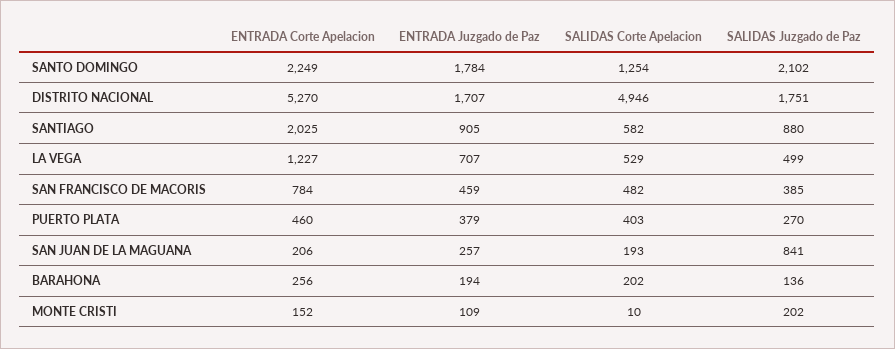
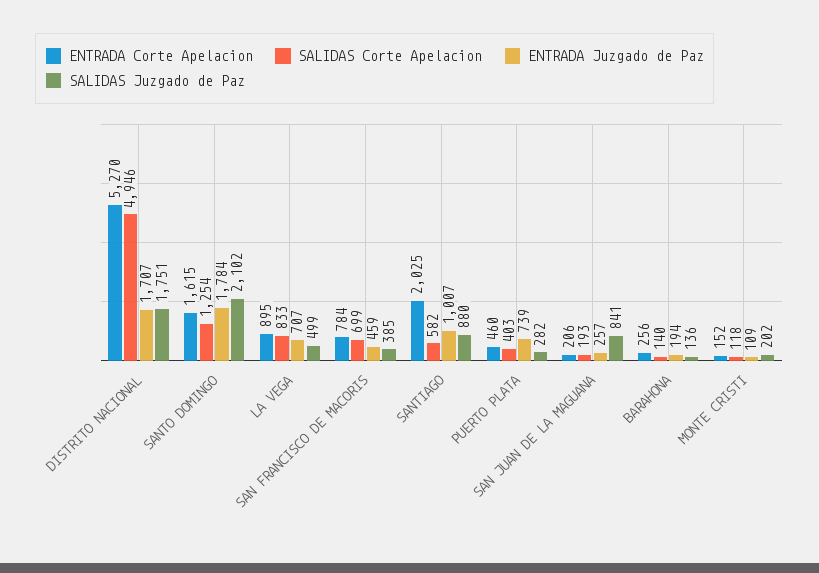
ENTRADA Corte Apelacion, SANTO DOMINGO: 2249 -> 1615
ENTRADA Juzgado de Paz, SANTIAGO: 905 -> 1007
ENTRADA Corte Apelacion, LA VEGA: 1227 -> 895
SALIDAS Corte Apelacion, LA VEGA: 529 -> 833
SALIDAS Corte Apelacion, SAN FRANCISCO DE MACORIS: 482 -> 699
ENTRADA Juzgado de Paz, PUERTO PLATA: 379 -> 739
SALIDAS Juzgado de Paz, PUERTO PLATA: 270 -> 282
SALIDAS Corte Apelacion, BARAHONA: 202 -> 140
SALIDAS Corte Apelacion, MONTE CRISTI: 10 -> 118

